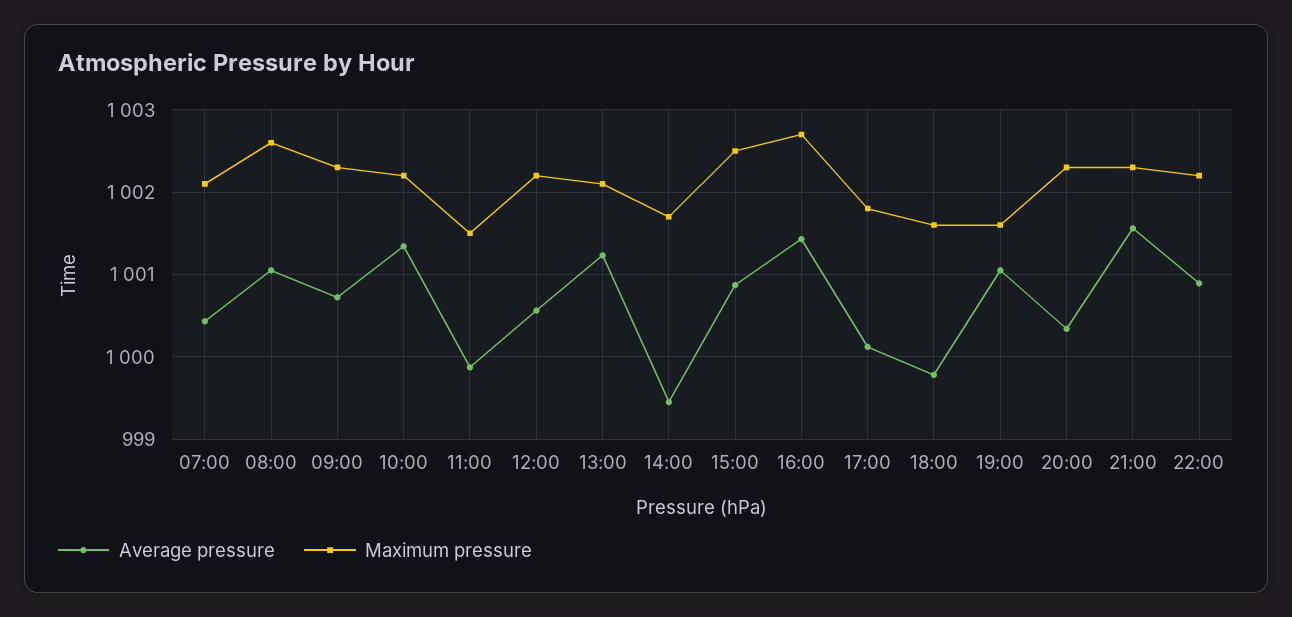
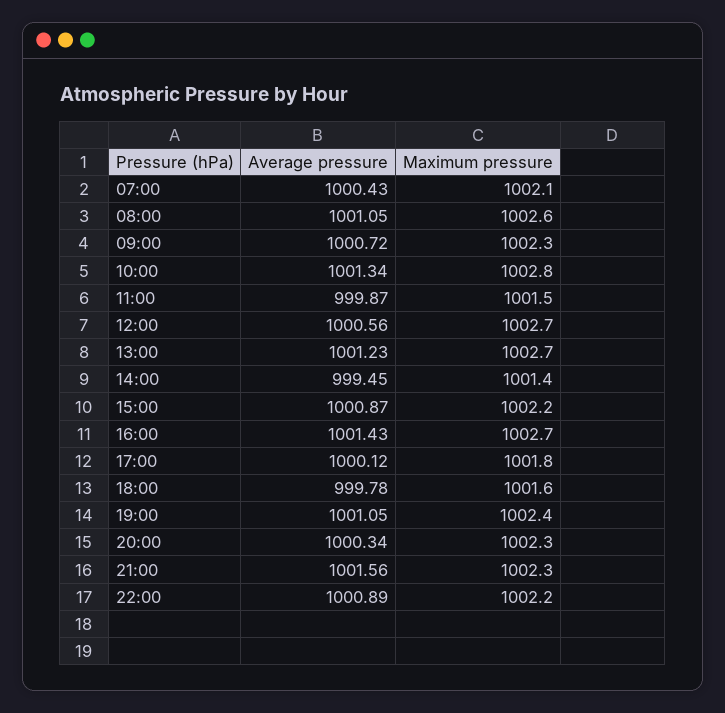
Maximum pressure, 10:00: 1002.2 -> 1002.8
Maximum pressure, 12:00: 1002.2 -> 1002.7
Maximum pressure, 13:00: 1002.1 -> 1002.7
Maximum pressure, 14:00: 1001.7 -> 1001.4
Maximum pressure, 15:00: 1002.5 -> 1002.2
Maximum pressure, 19:00: 1001.6 -> 1002.4

